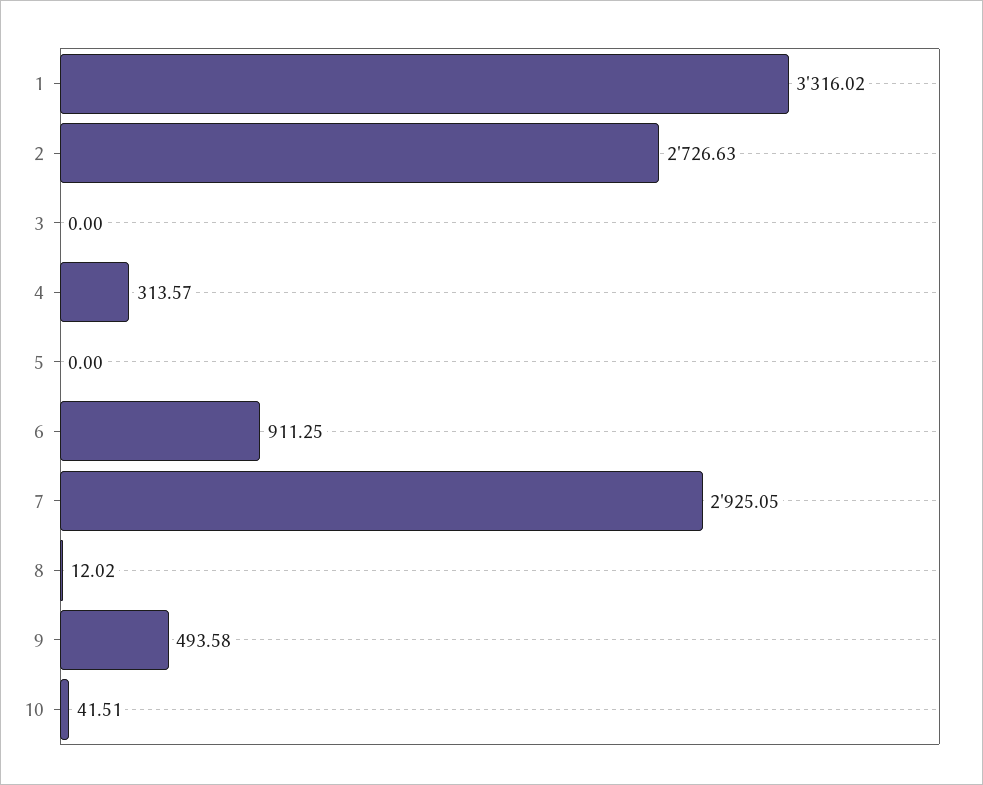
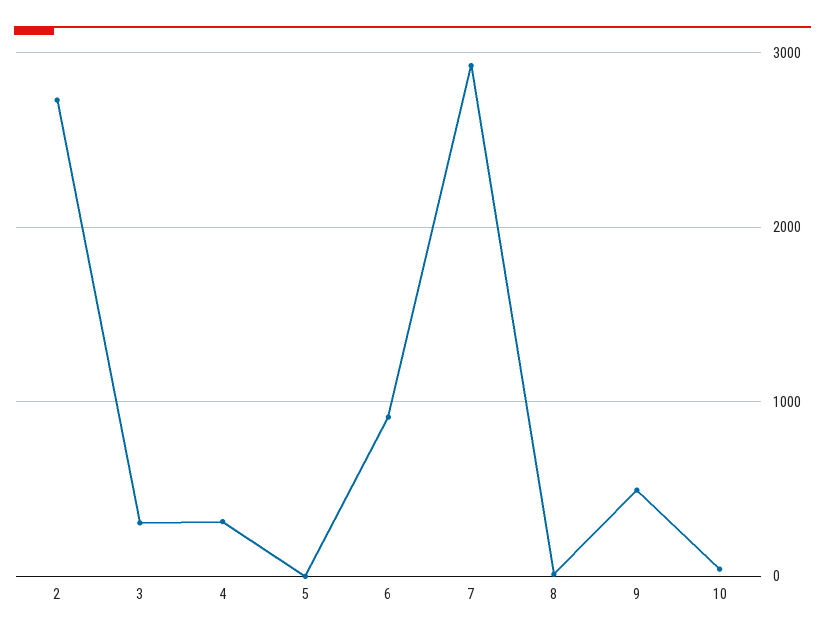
1: 3316.02 -> none
3: 0 -> 300

